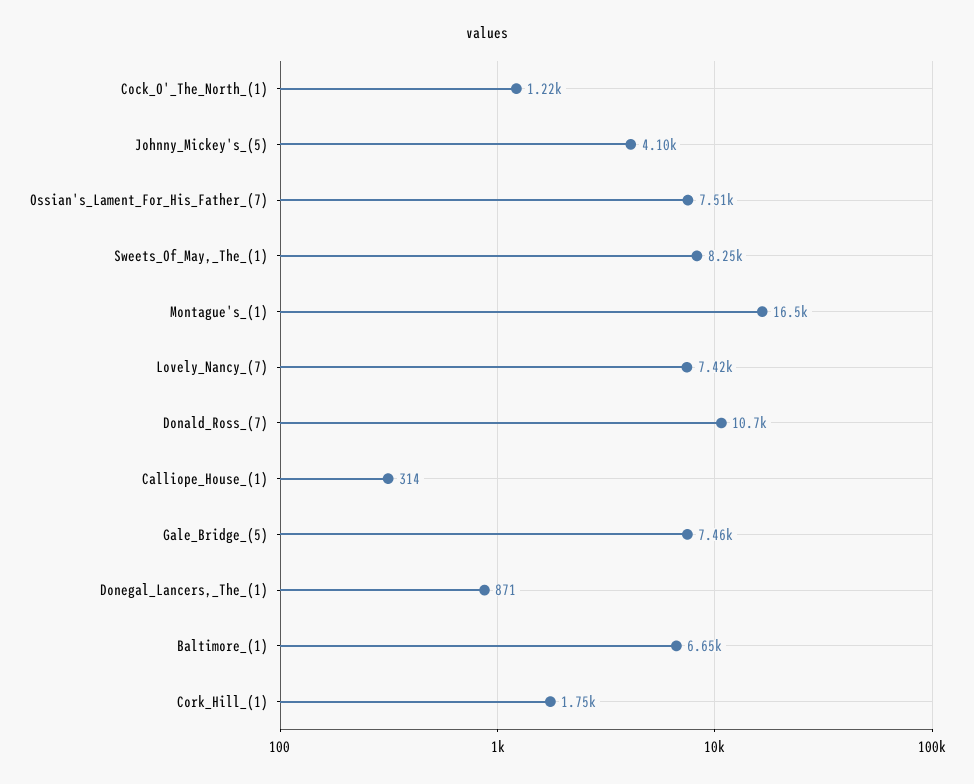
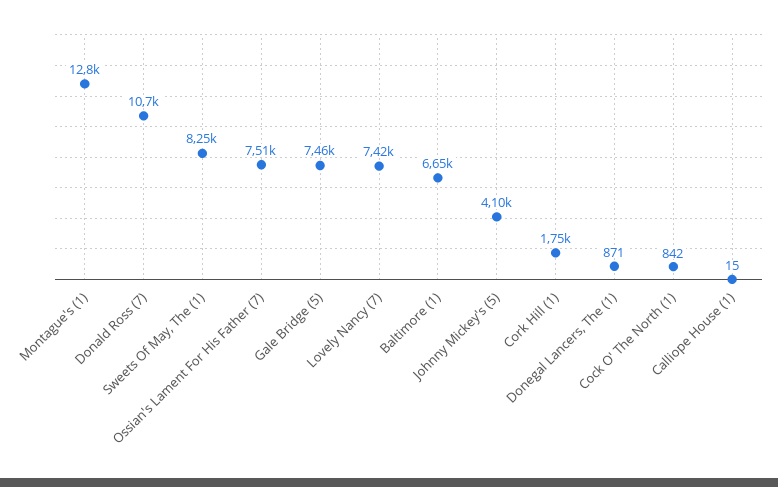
Cock_O'_The_North_(1): 1220 -> 842
Montague's_(1): 16500 -> 12800
Calliope_House_(1): 314 -> 15

